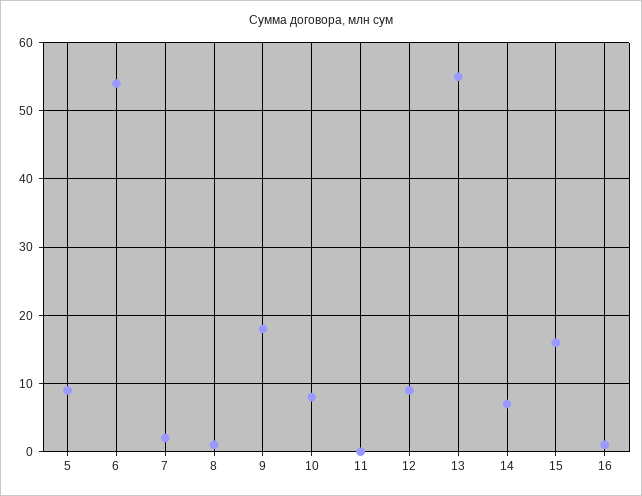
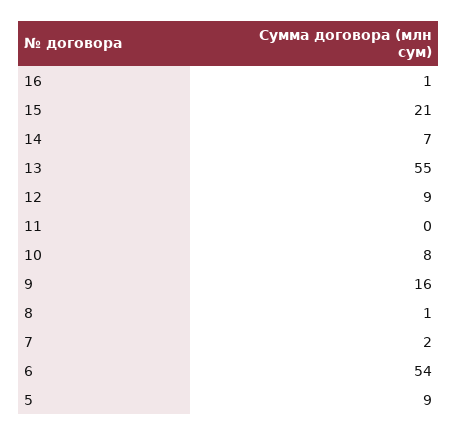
9: 18 -> 16
15: 16 -> 21

